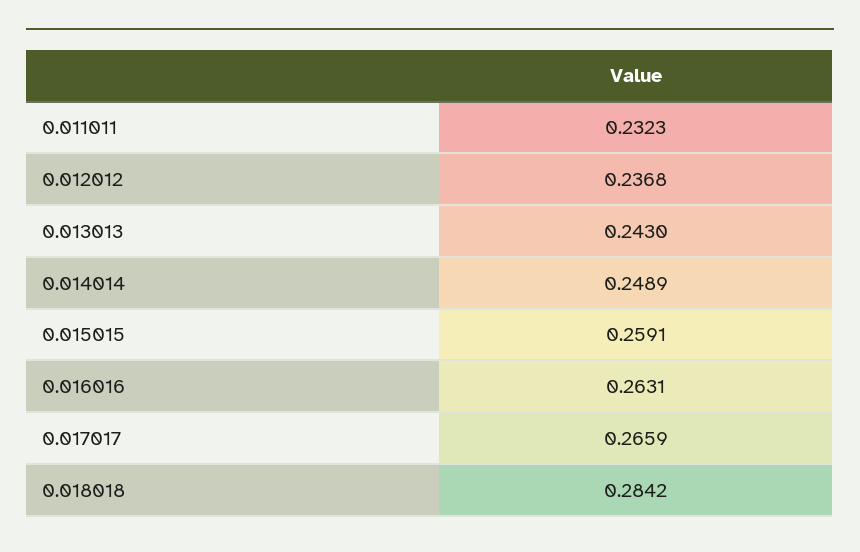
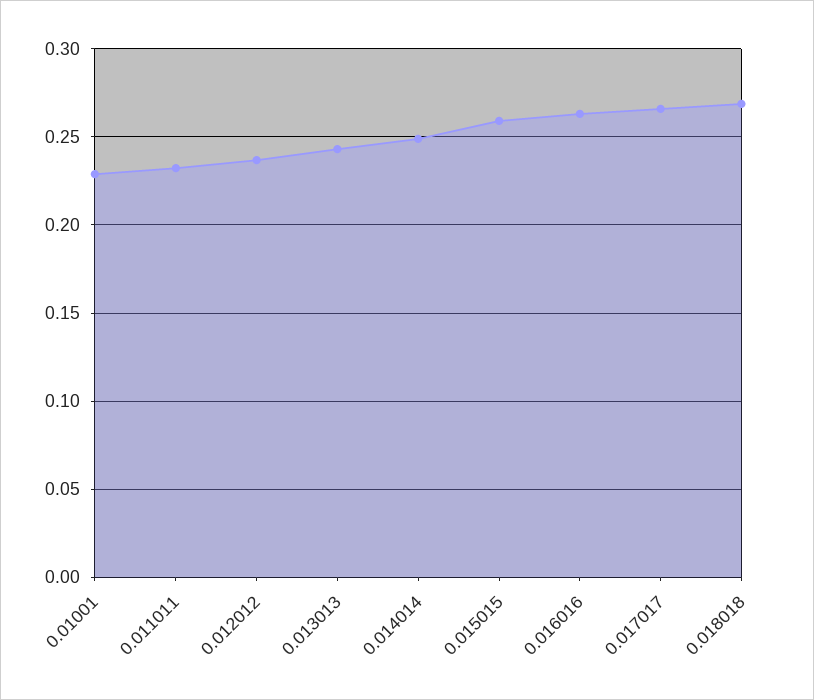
0.018018: 0.2842 -> 0.27
0.01001: none -> 0.23

